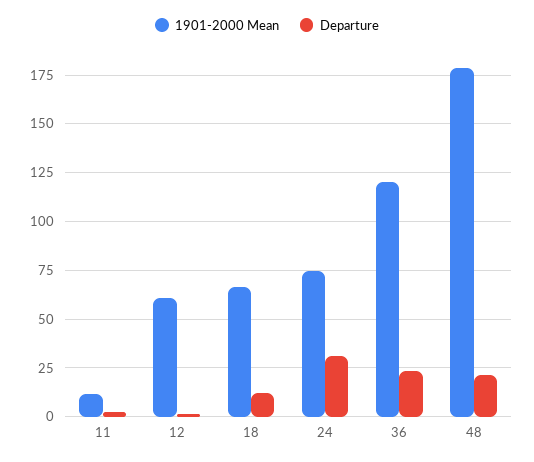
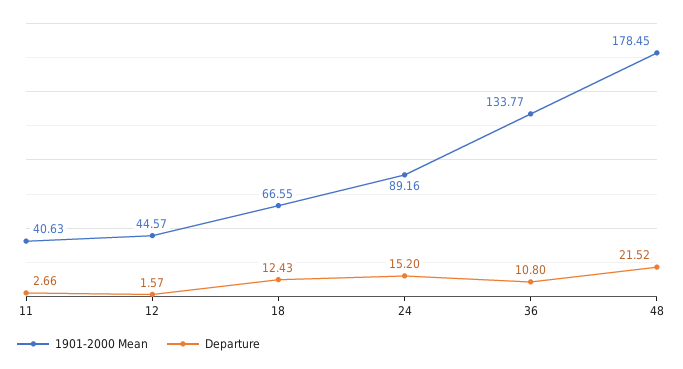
1901-2000 Mean, 11: 10 -> 40.63
1901-2000 Mean, 12: 60 -> 44.57
1901-2000 Mean, 24: 75 -> 89.16
Departure, 24: 30 -> 15.2
1901-2000 Mean, 36: 120 -> 133.77
Departure, 36: 25 -> 10.8

